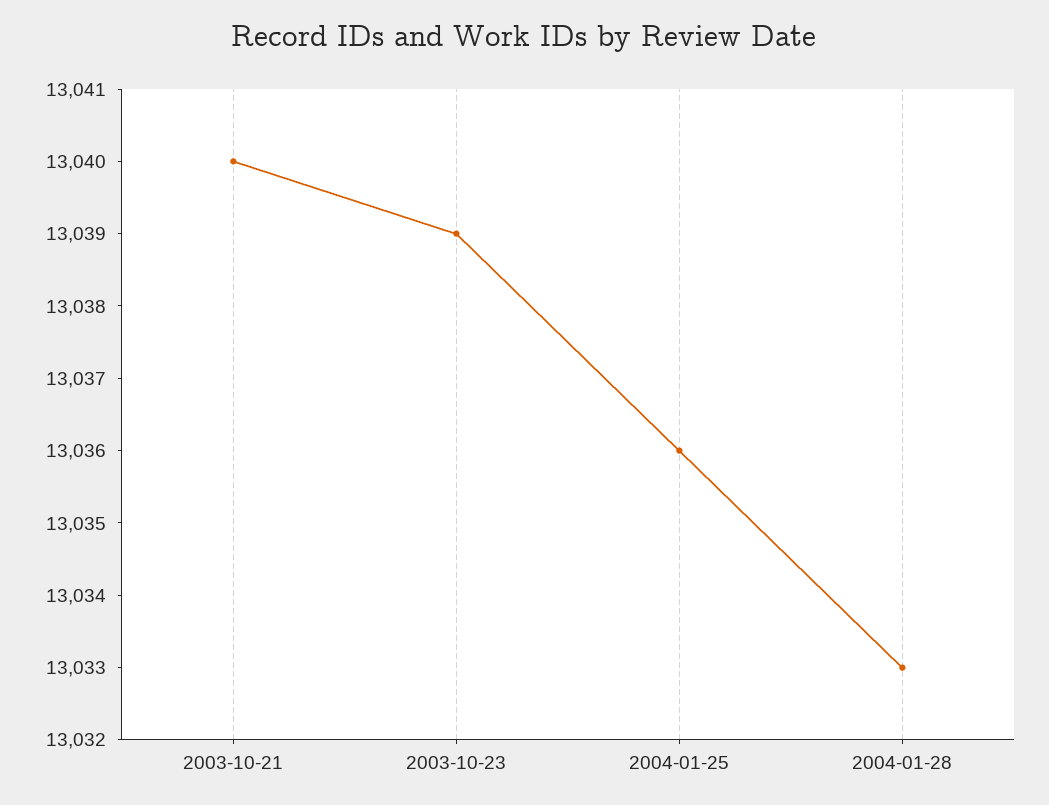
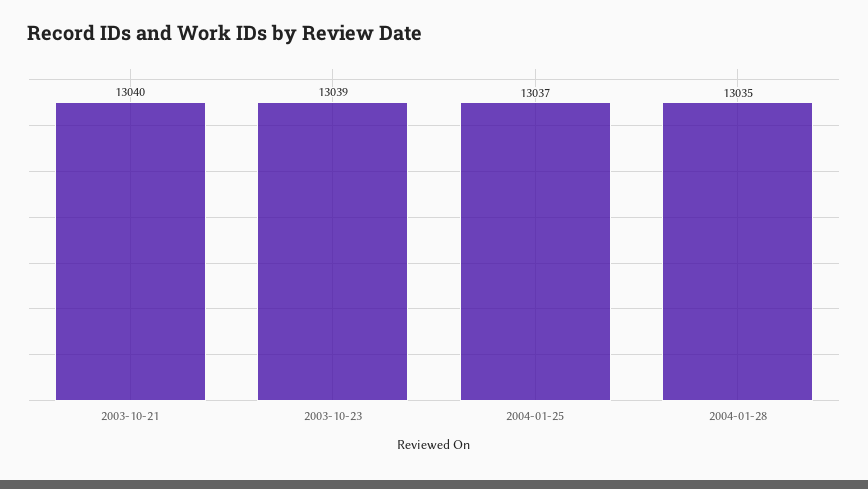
2004-01-25: 13036 -> 13037
2004-01-28: 13033 -> 13035

